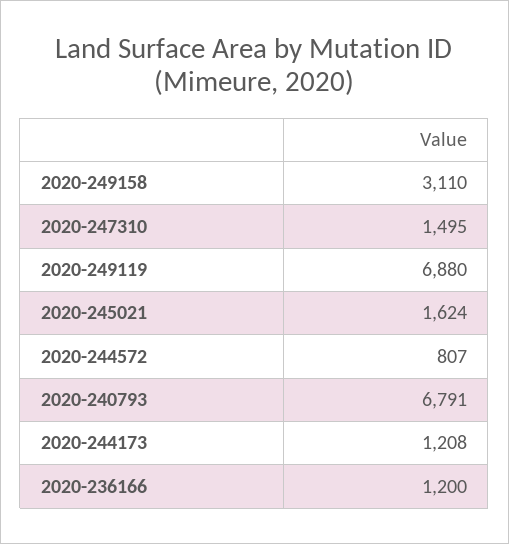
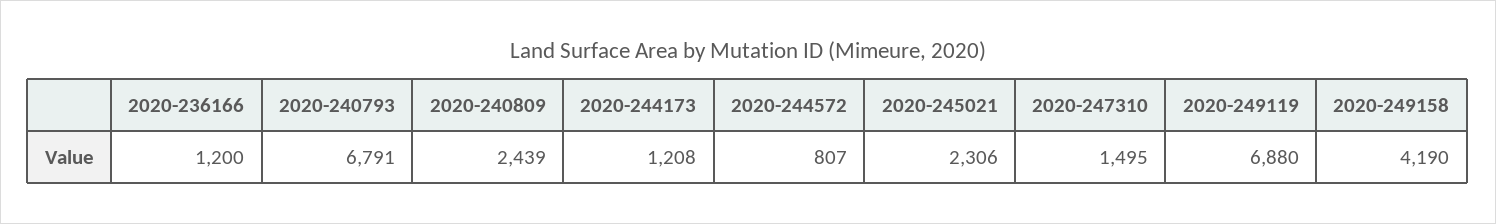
2020-249158: 3110 -> 4190
2020-245021: 1624 -> 2306
2020-240809: none -> 2439

